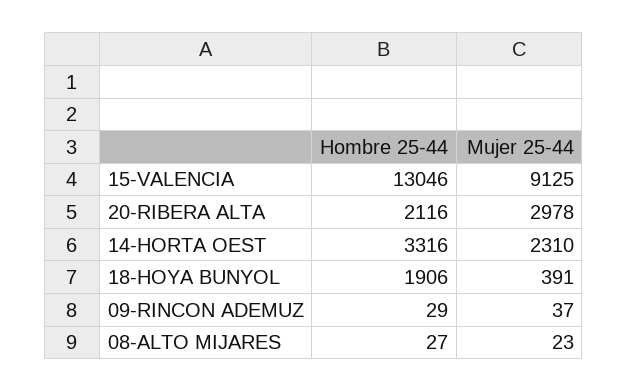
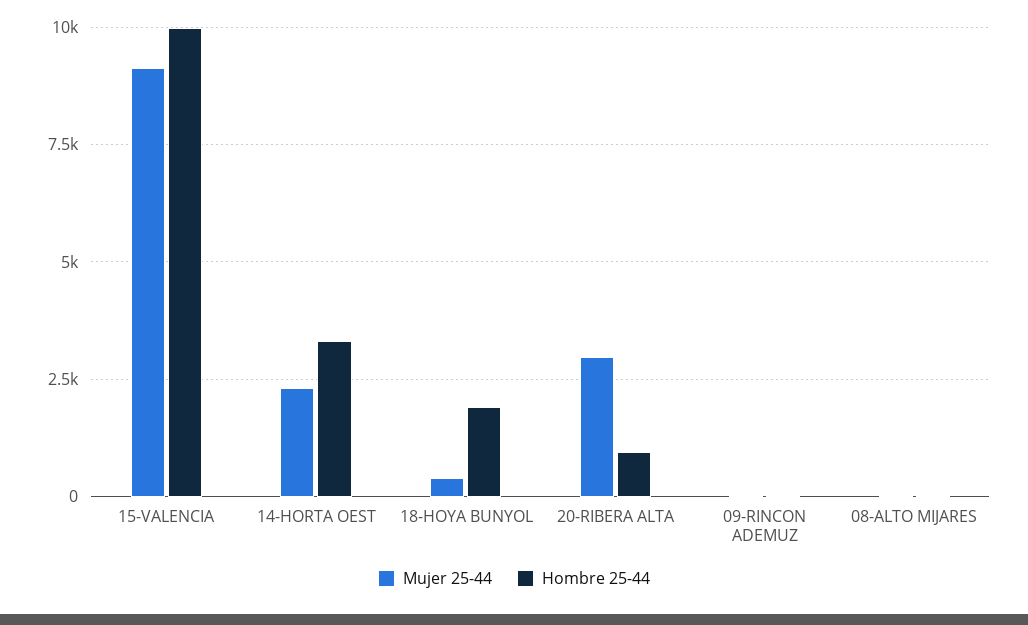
Hombre 25-44, 15-VALENCIA: 13046 -> 10000
Hombre 25-44, 20-RIBERA ALTA: 2116 -> 1000

